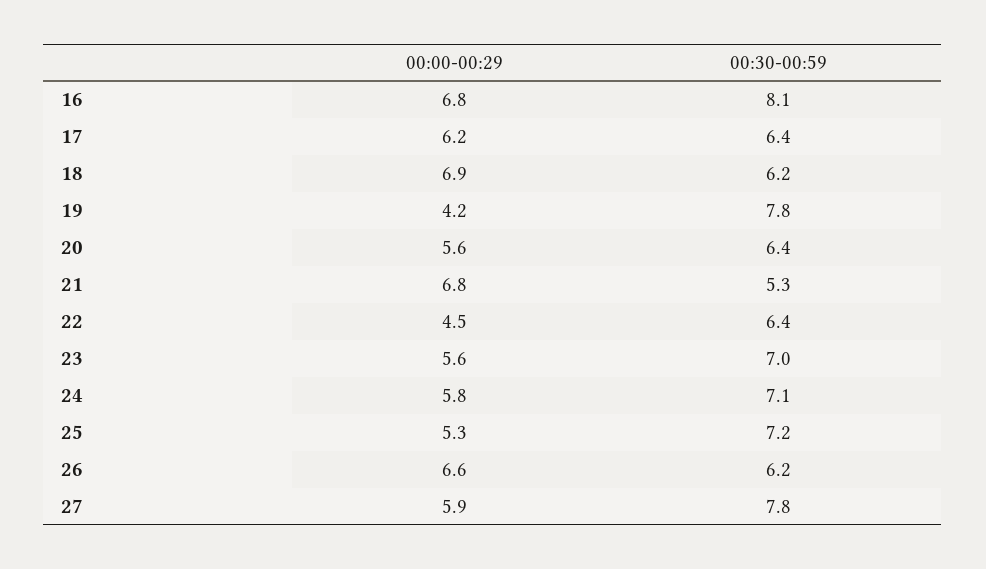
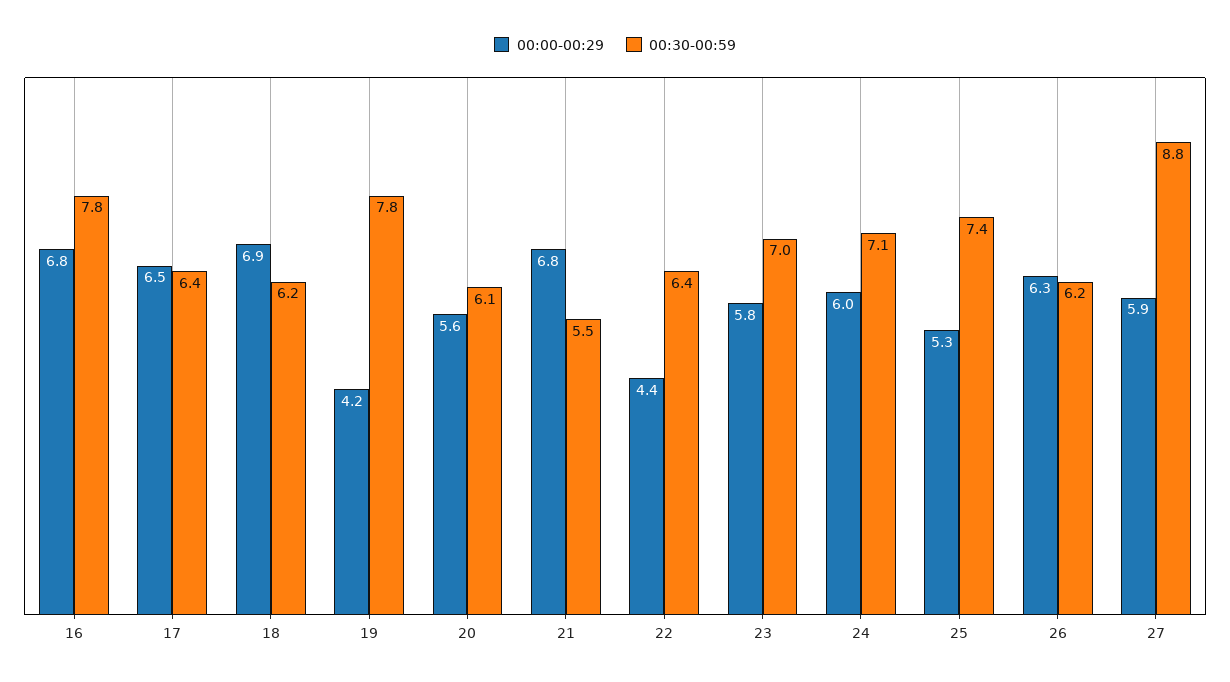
00:30-00:59, 16: 8.1 -> 7.8
00:00-00:29, 17: 6.2 -> 6.5
00:30-00:59, 20: 6.4 -> 6.1
00:30-00:59, 21: 5.3 -> 5.5
00:00-00:29, 22: 4.5 -> 4.4
00:00-00:29, 23: 5.6 -> 5.8
00:00-00:29, 24: 5.8 -> 6
00:30-00:59, 25: 7.2 -> 7.4
00:00-00:29, 26: 6.6 -> 6.3
00:30-00:59, 27: 7.8 -> 8.8

